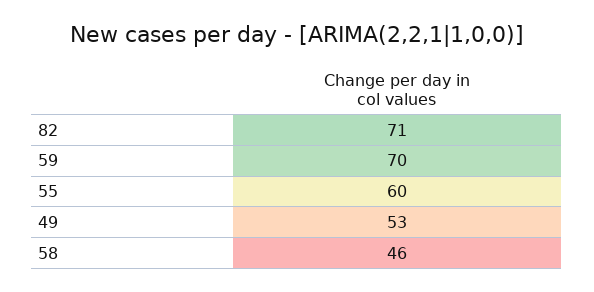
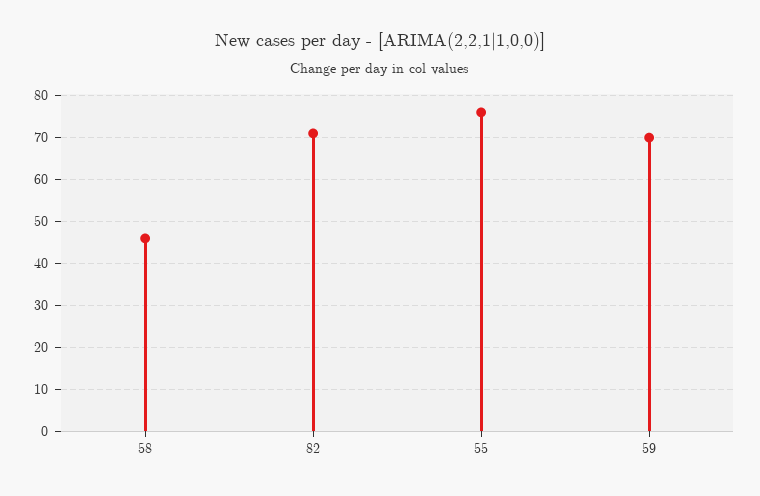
55: 60 -> 75
49: 53 -> none

